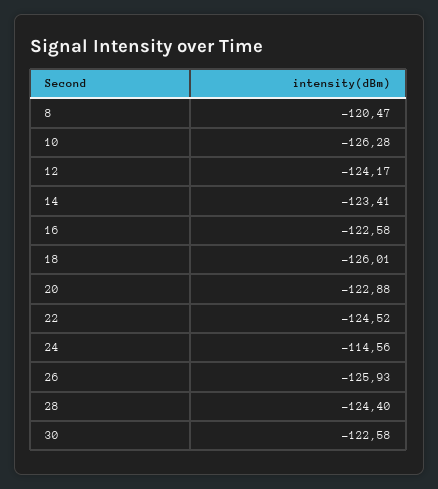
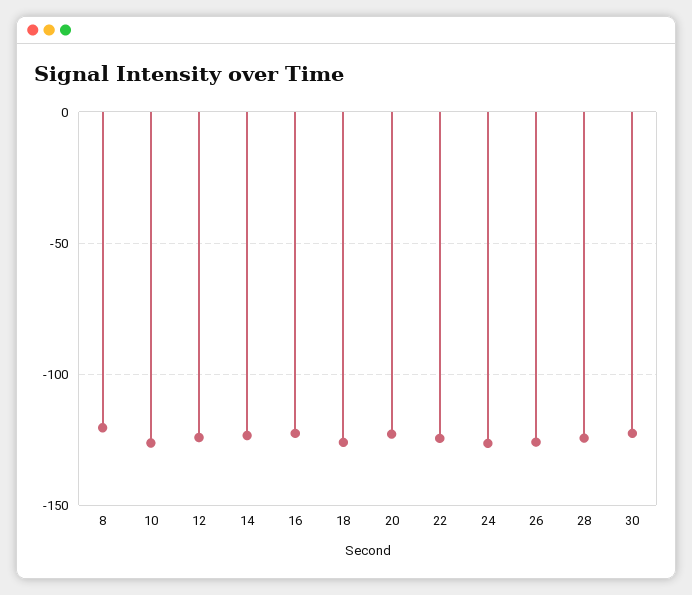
24: -114.56 -> -125

